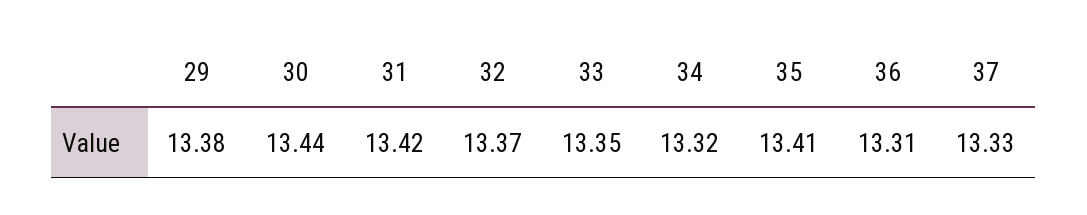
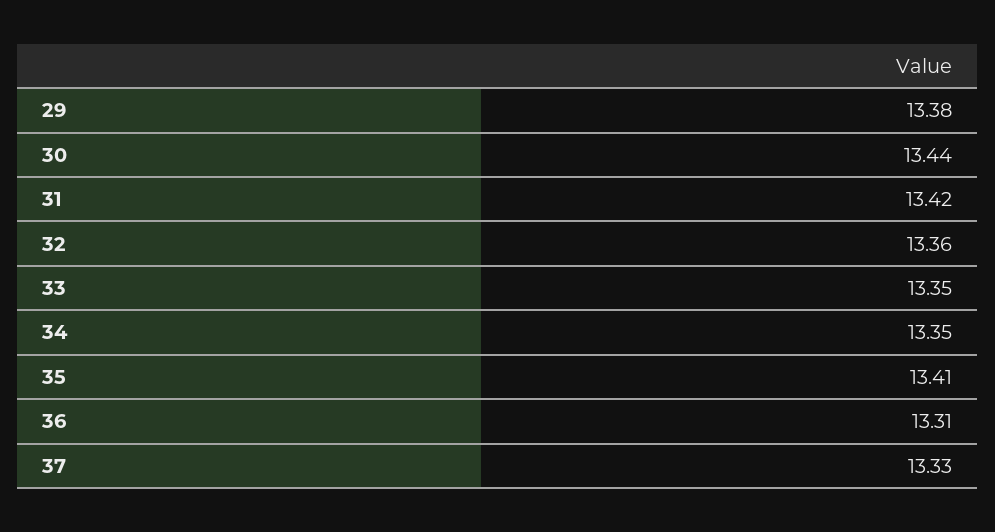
32: 13.37 -> 13.36
34: 13.32 -> 13.35

